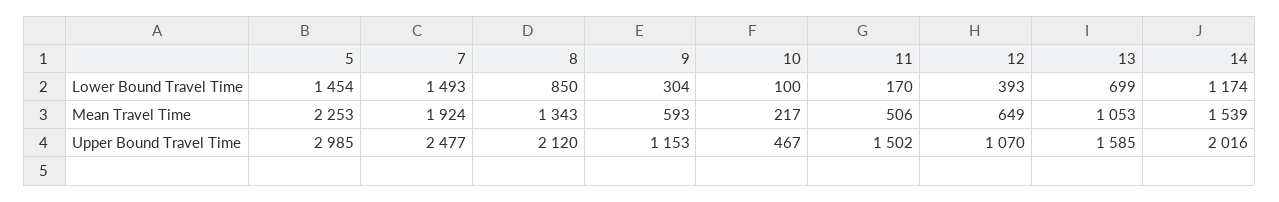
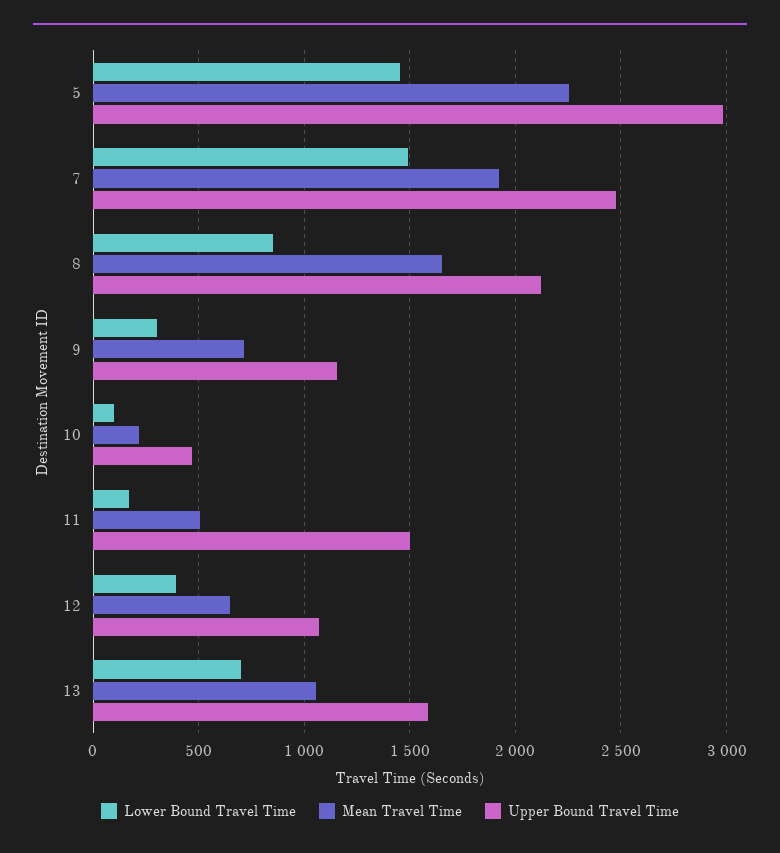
Lower Bound Travel Time, 14: 1174 -> none
Mean Travel Time, 8: 1343 -> 1650
Mean Travel Time, 9: 593 -> 700
Mean Travel Time, 14: 1539 -> none
Upper Bound Travel Time, 14: 2016 -> none

